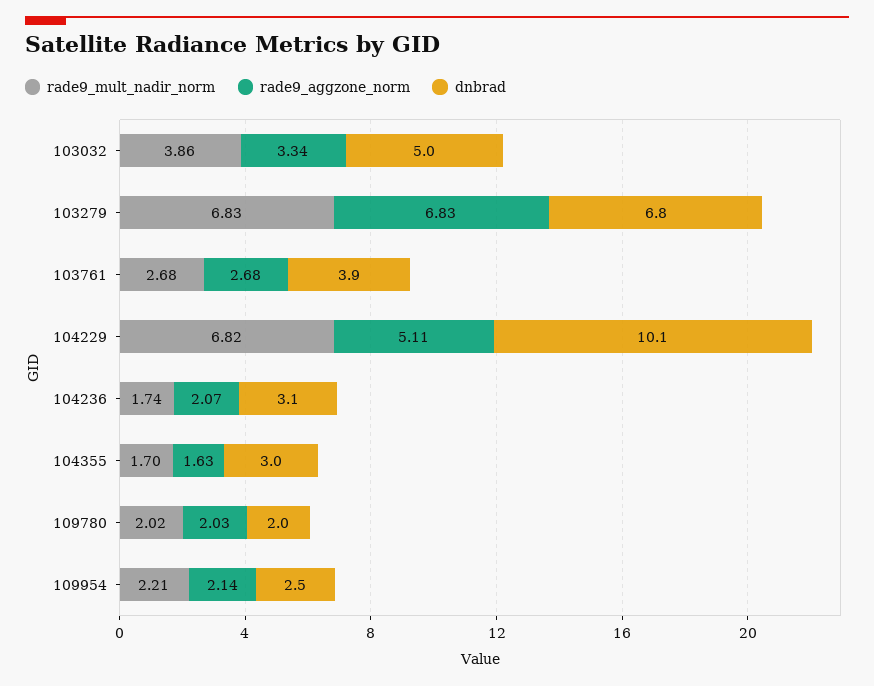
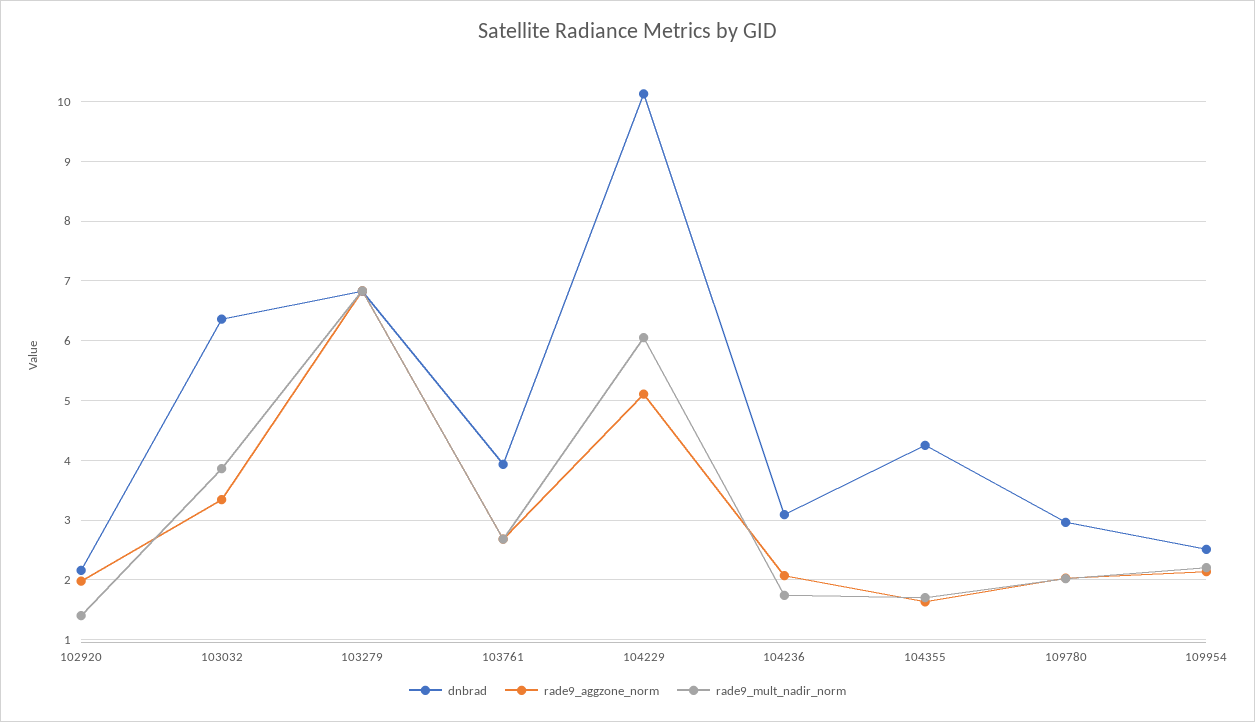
dnbrad, 103032: 5 -> 6.4
rade9_mult_nadir_norm, 104229: 6.82 -> 6
dnbrad, 104355: 3 -> 4.2
dnbrad, 109780: 2 -> 3
dnbrad, 102920: none -> 2.2
rade9_aggzone_norm, 102920: none -> 2
rade9_mult_nadir_norm, 102920: none -> 1.4

